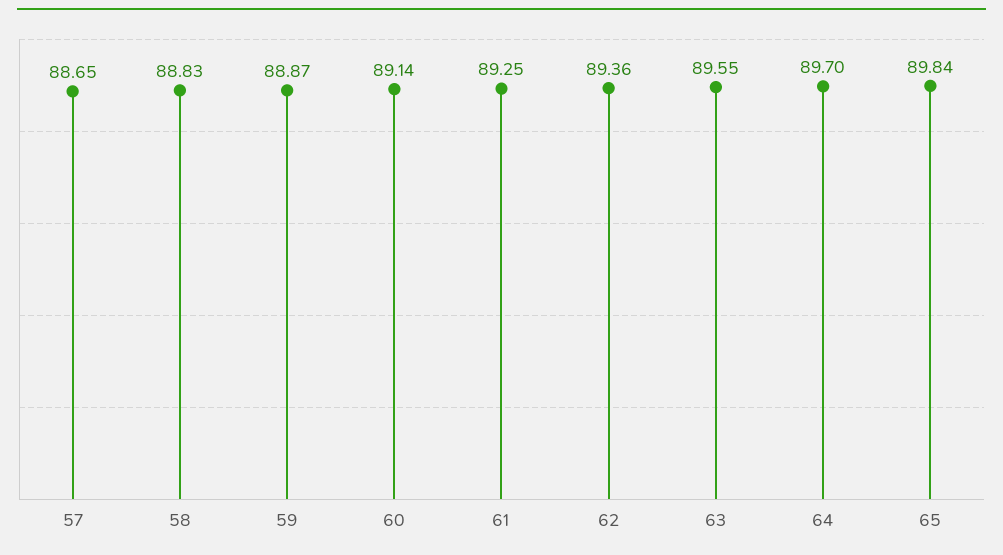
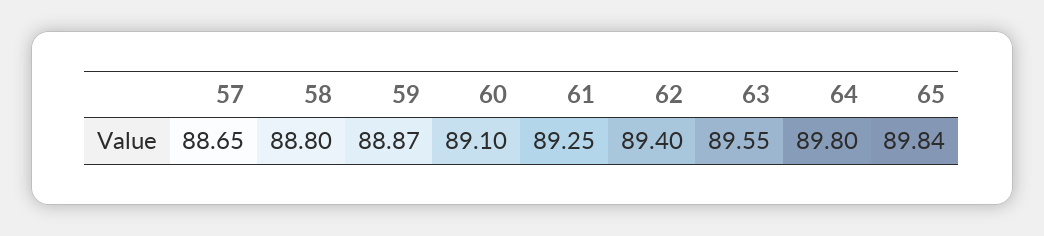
58: 88.83 -> 88.8
60: 89.14 -> 89.1
62: 89.36 -> 89.4
64: 89.7 -> 89.8

